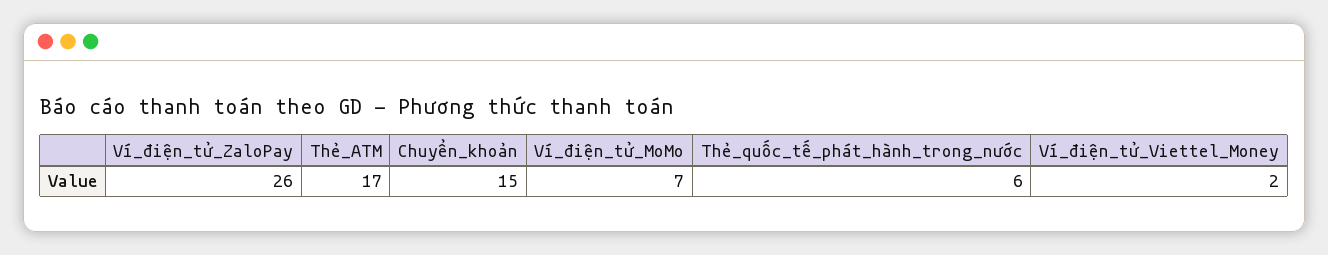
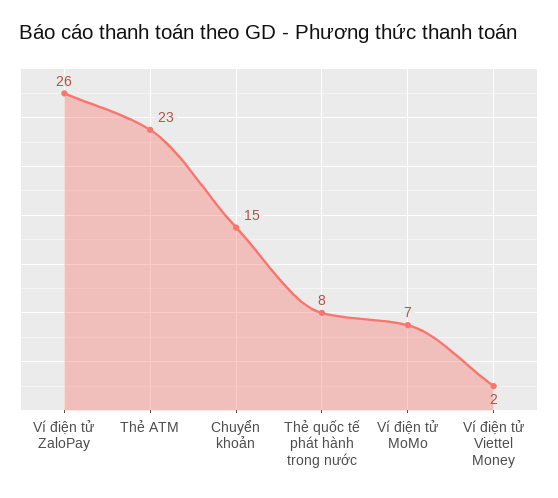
Thẻ_ATM: 17 -> 23
Thẻ_quốc_tế_phát_hành_trong_nước: 6 -> 8

